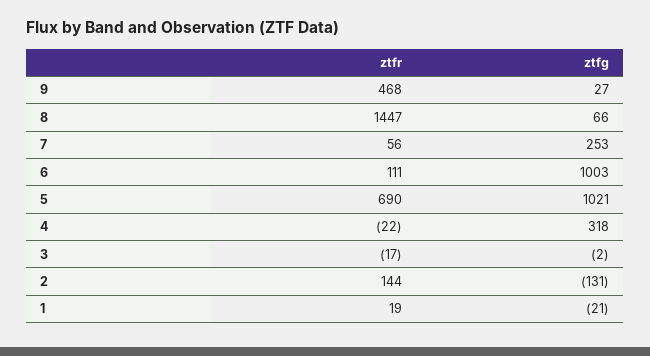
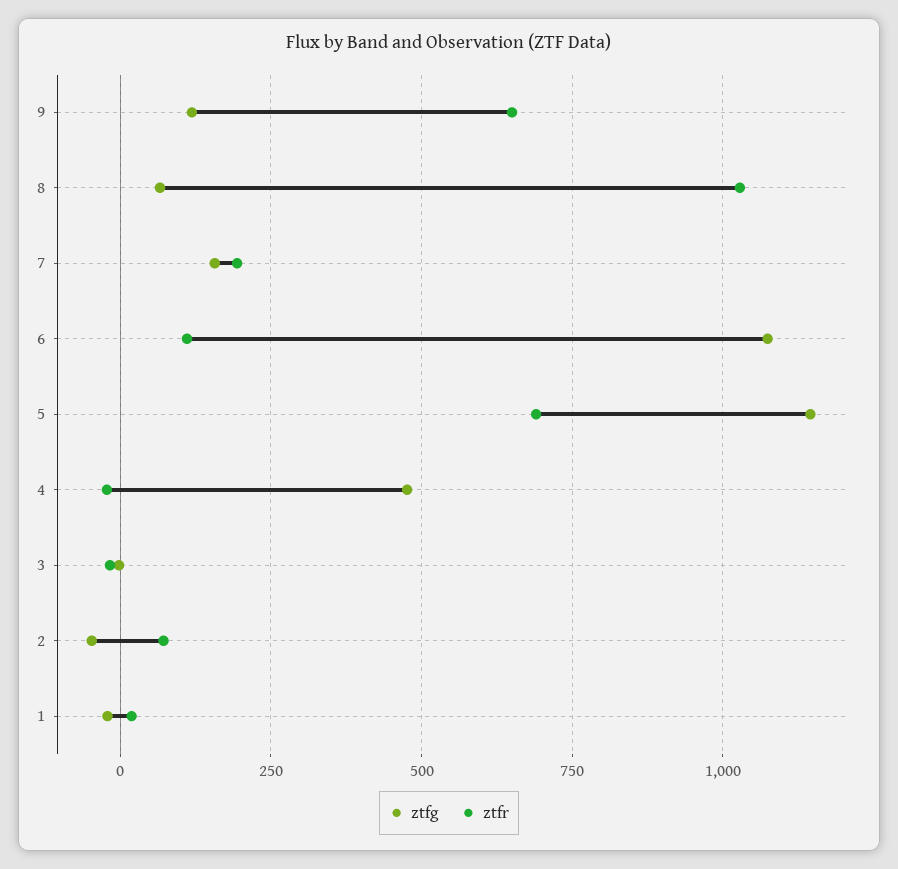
ztfr, 9: 468 -> 650
ztfg, 9: 27 -> 125
ztfr, 8: 1447 -> 1025
ztfr, 7: 56 -> 200
ztfg, 7: 253 -> 150
ztfg, 6: 1003 -> 1075
ztfg, 5: 1021 -> 1150
ztfg, 4: 318 -> 475
ztfr, 2: 144 -> 75
ztfg, 2: -131 -> -50

